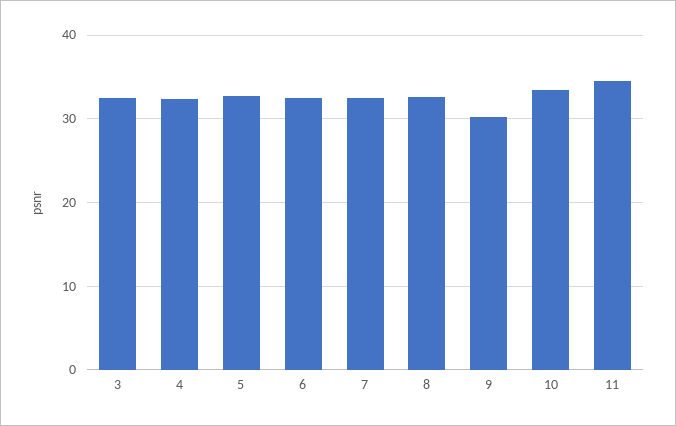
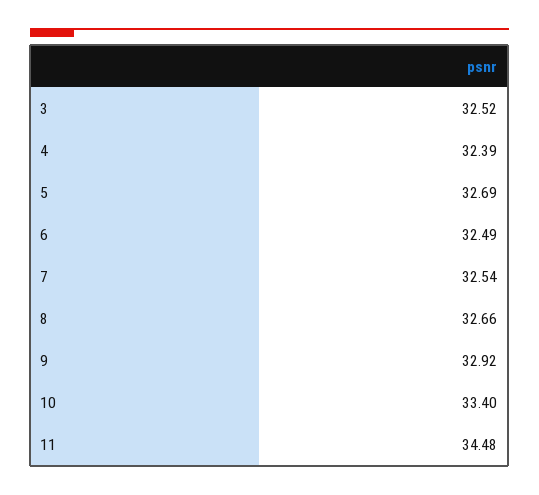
9: 30 -> 32.92

